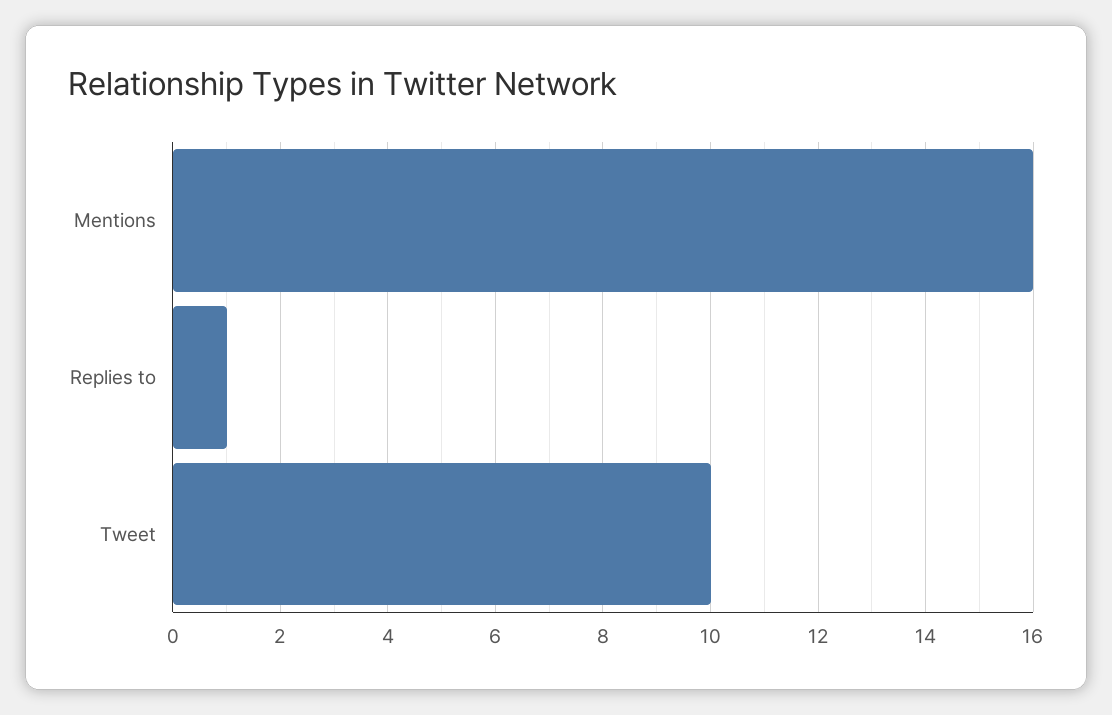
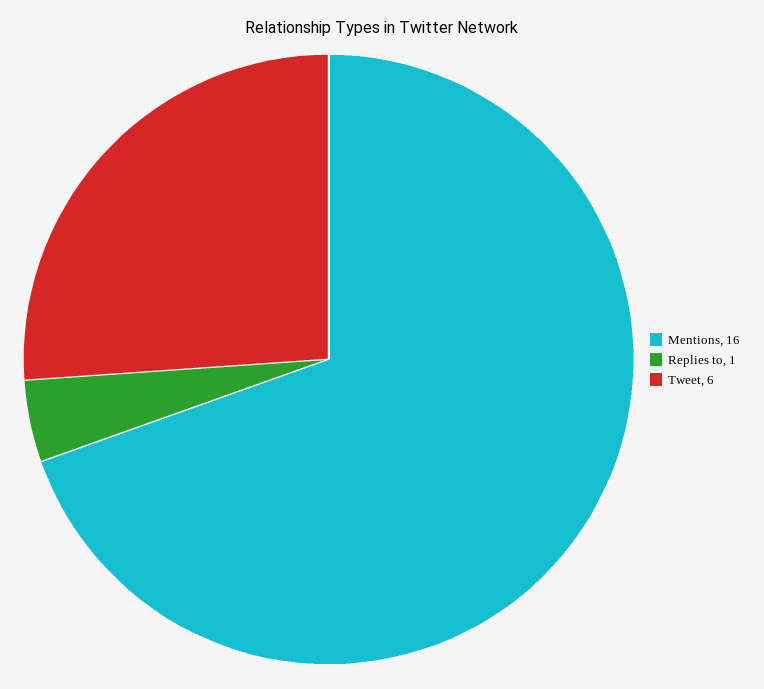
Tweet: 10 -> 6

